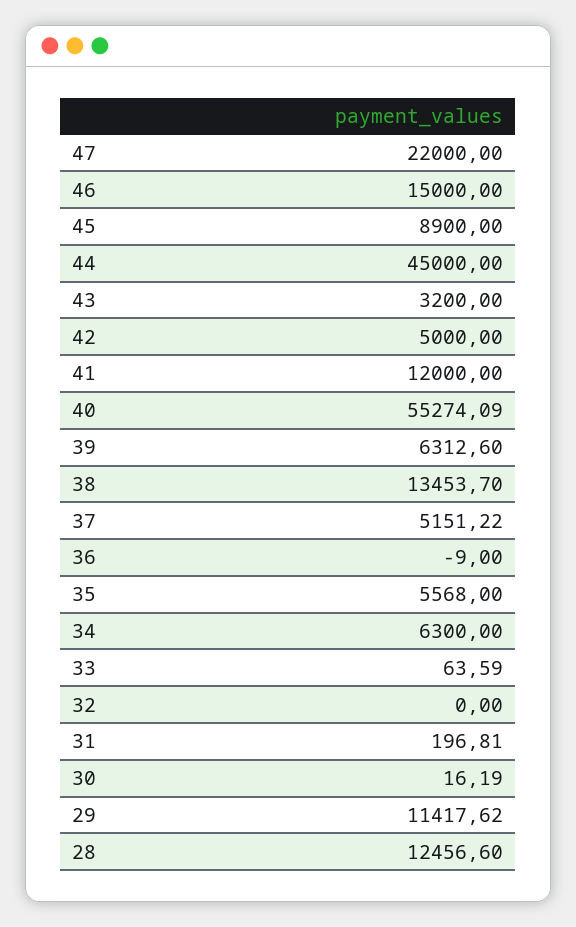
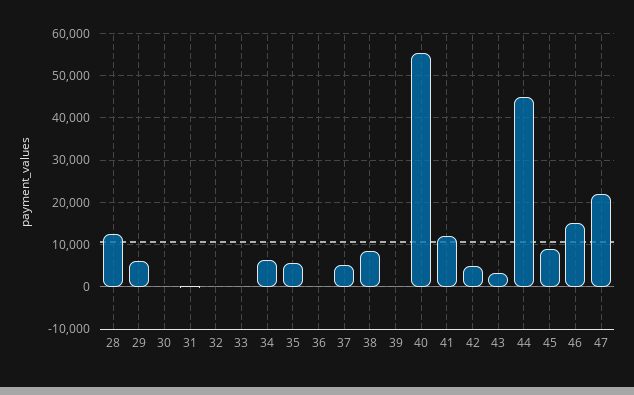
39: 6312.6 -> 0
38: 13453.7 -> 8000
29: 11417.62 -> 6000

